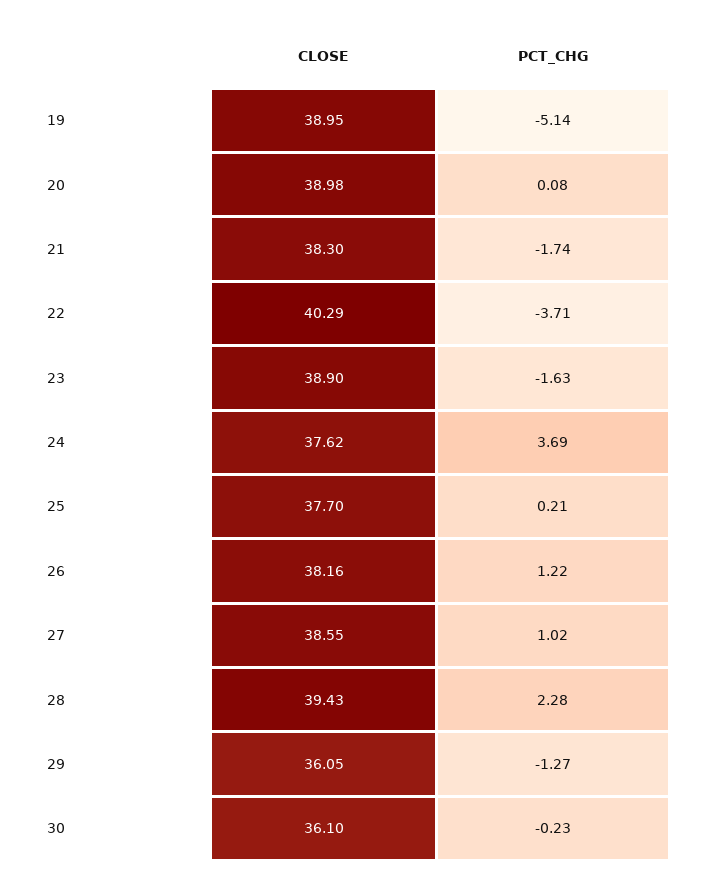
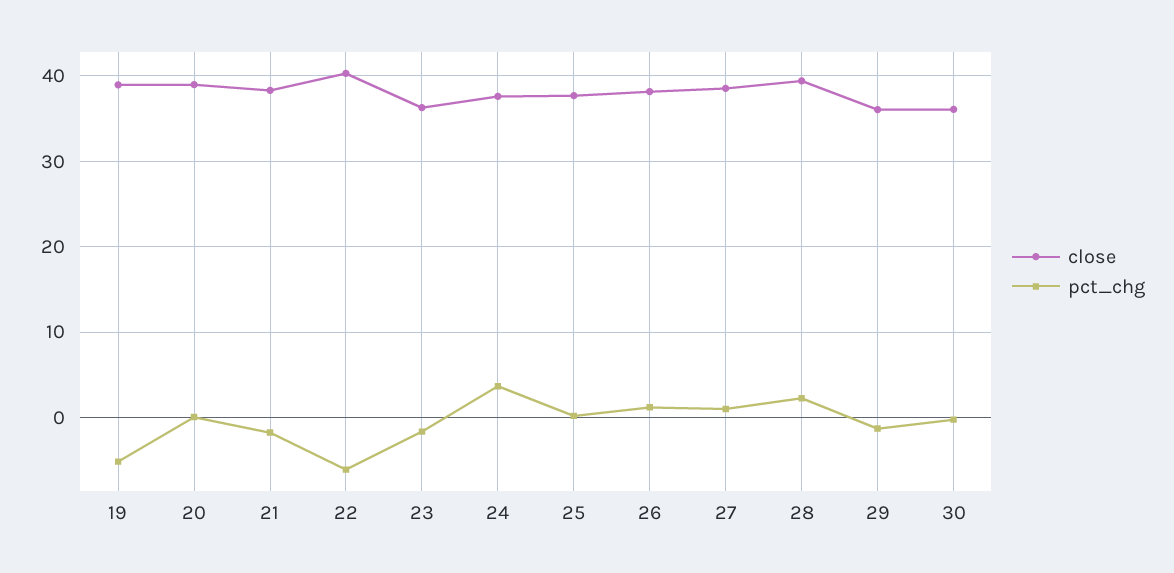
PCT_CHG, 22: -3.71 -> -6
CLOSE, 23: 38.9 -> 36

